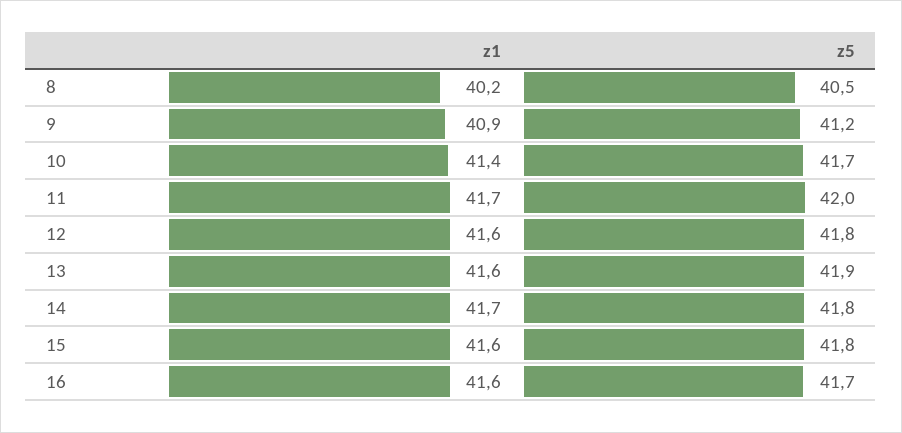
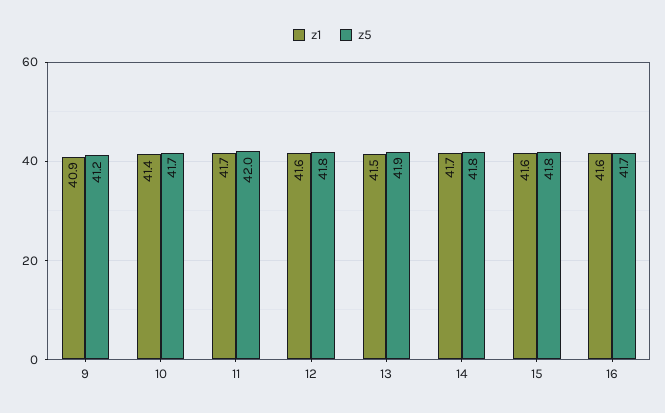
z1, 8: 40.2 -> none
z5, 8: 40.5 -> none
z1, 13: 41.6 -> 41.5

